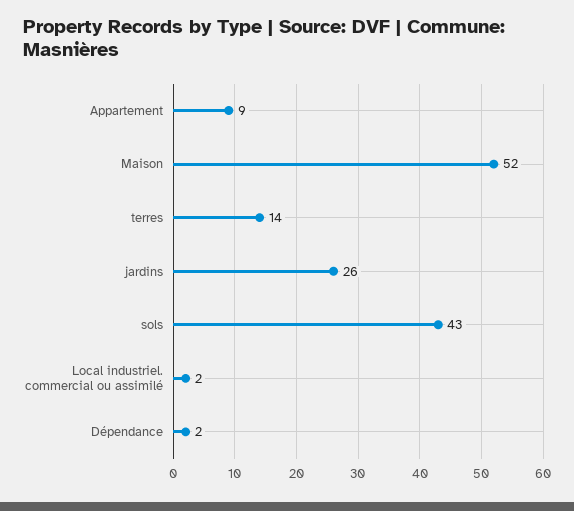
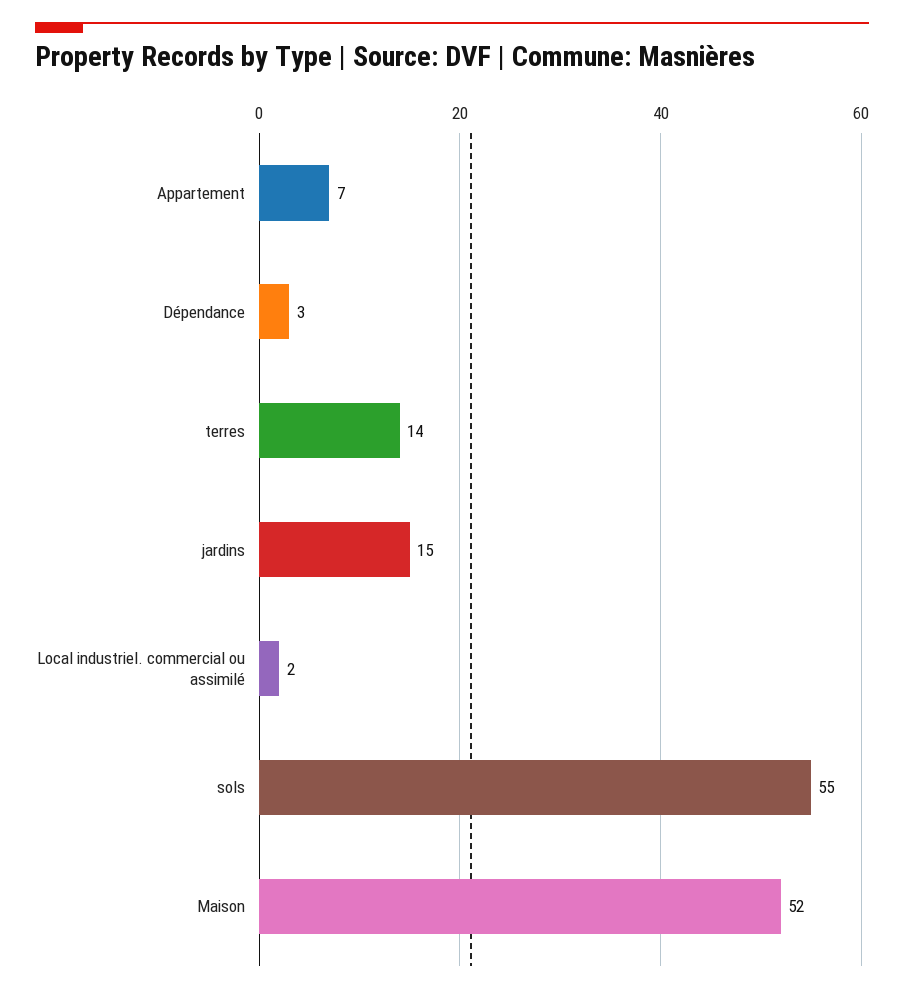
Appartement: 9 -> 7
jardins: 26 -> 15
sols: 43 -> 55
Dépendance: 2 -> 3

